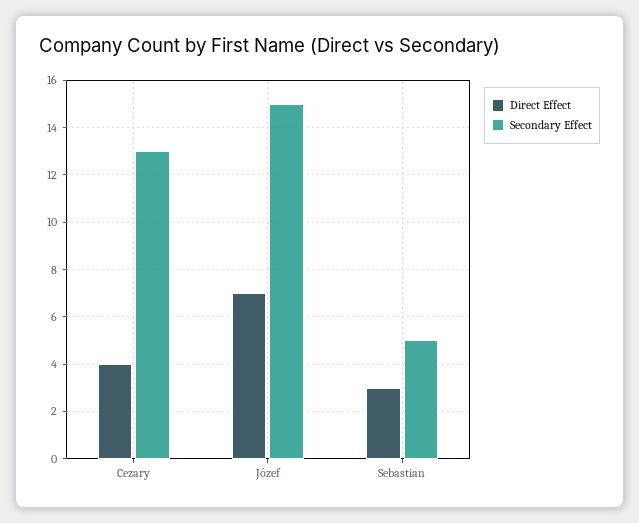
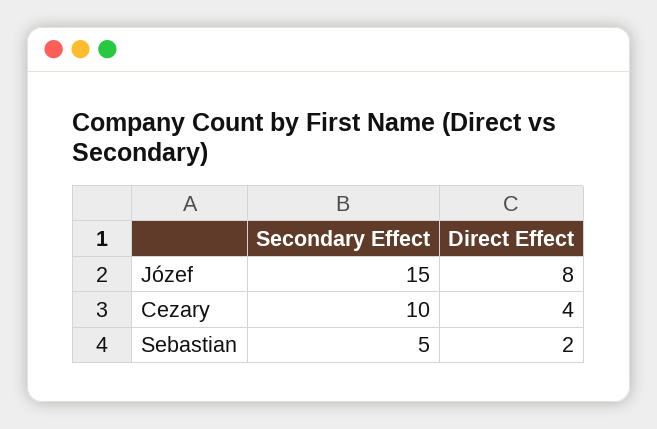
Secondary Effect, Cezary: 13 -> 10
Direct Effect, Józef: 7 -> 8
Direct Effect, Sebastian: 3 -> 2

